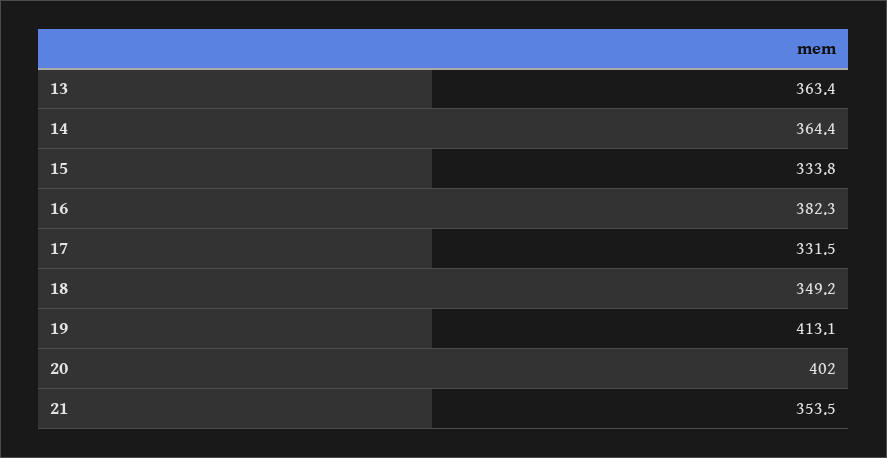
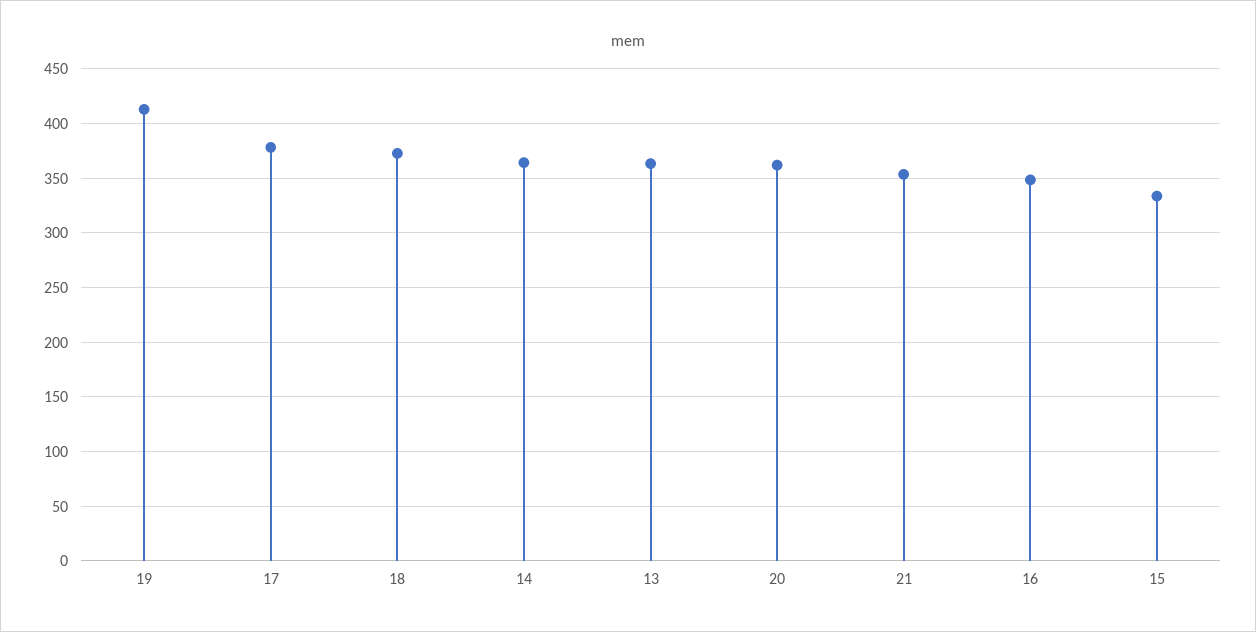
16: 382.3 -> 350
17: 331.5 -> 380
18: 349.2 -> 370
20: 402 -> 360

